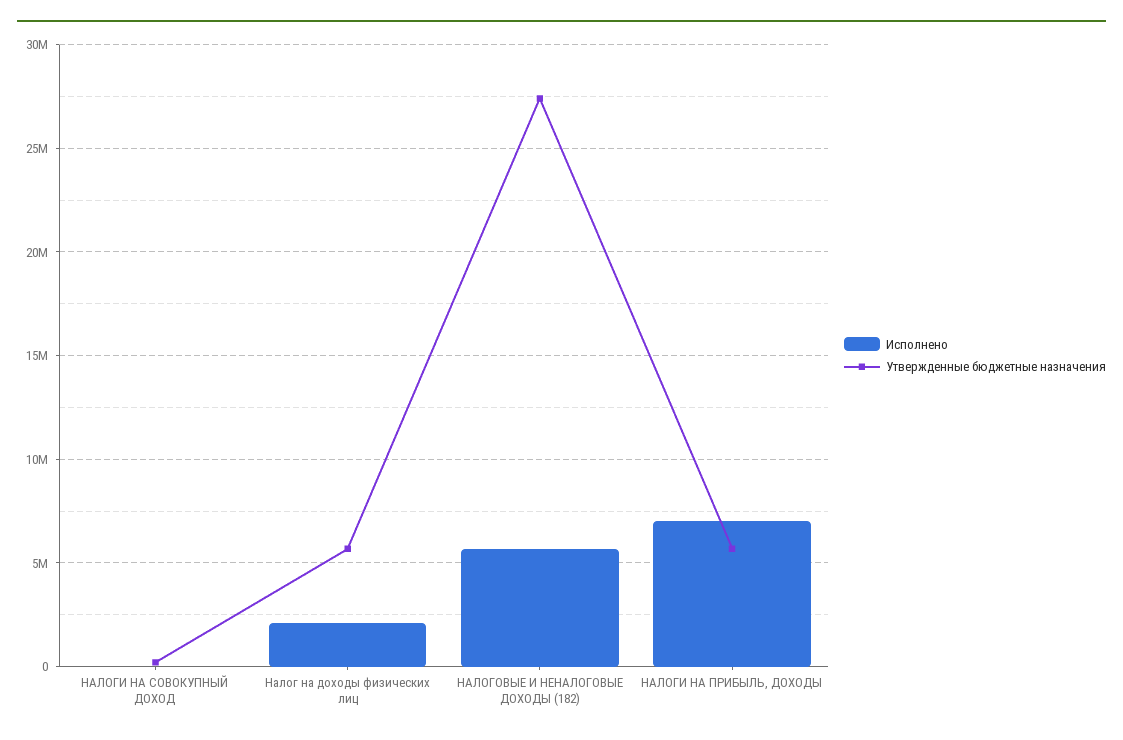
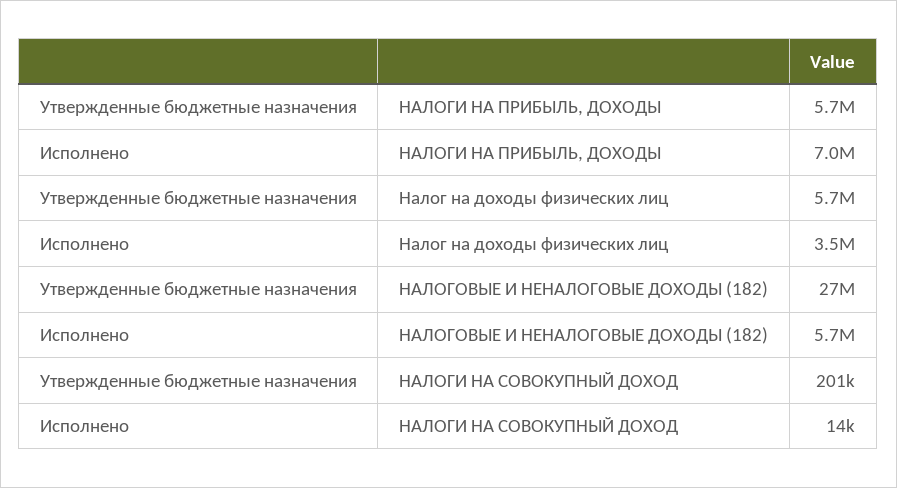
Исполнено, Налог на доходы физических лиц: 2000000 -> 3500000

